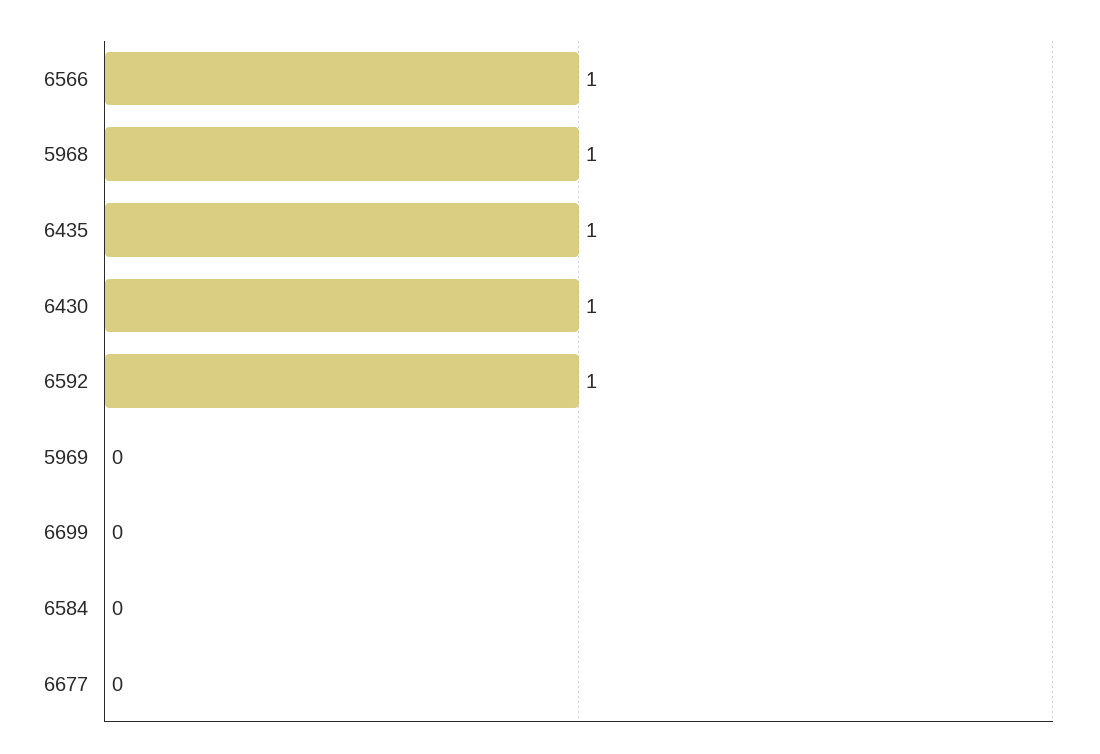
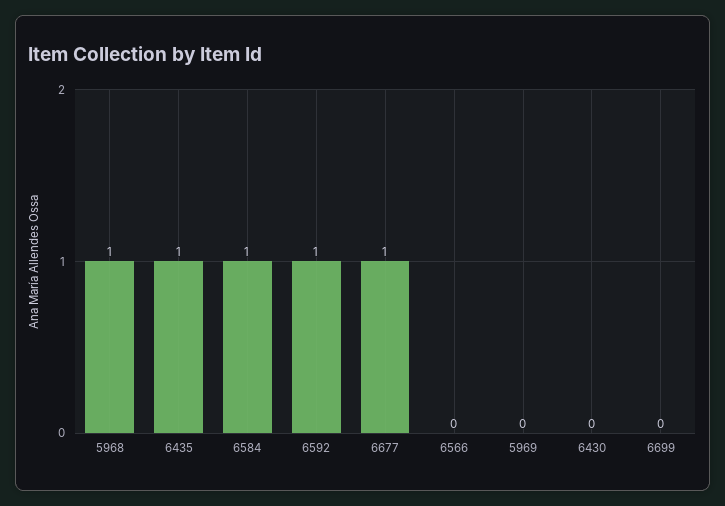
6566: 1 -> 0
6430: 1 -> 0
6584: 0 -> 1
6677: 0 -> 1

